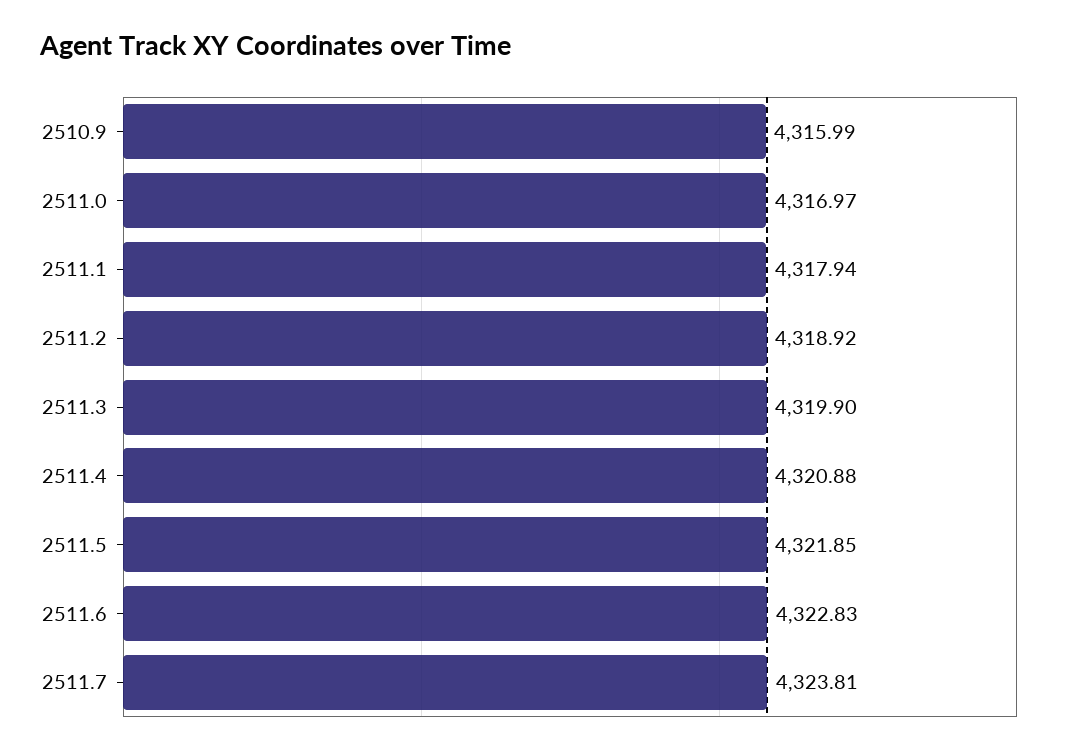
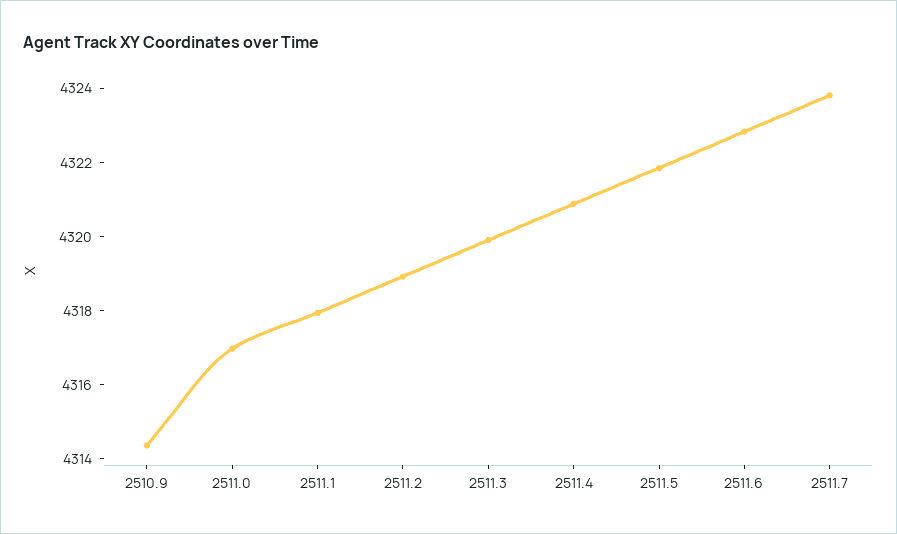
2510.9: 4315.99 -> 4314.5

